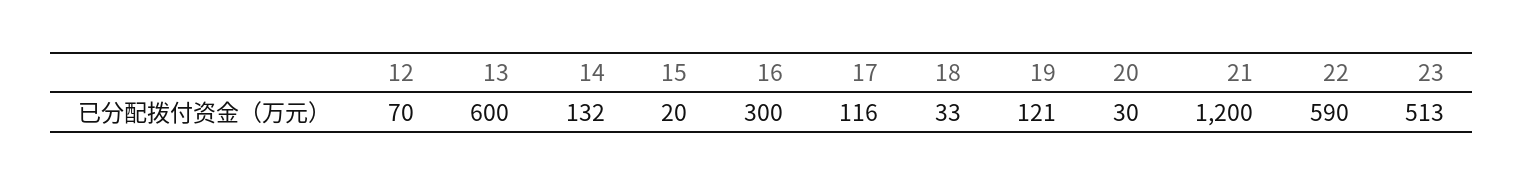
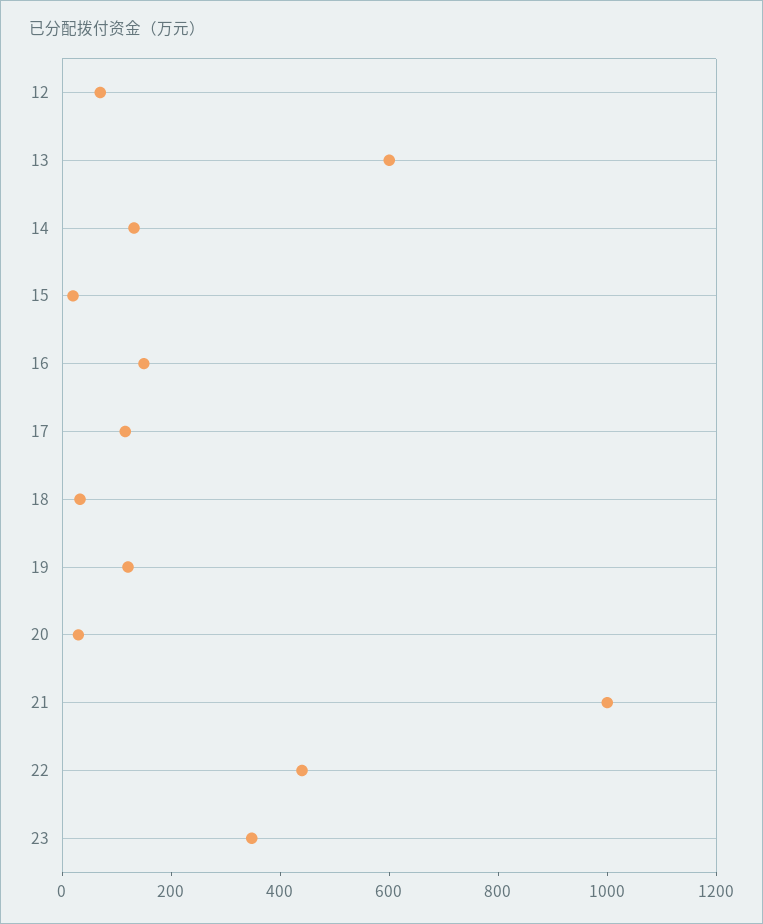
16: 300 -> 150
21: 1200 -> 1000
22: 590 -> 450
23: 513 -> 350

